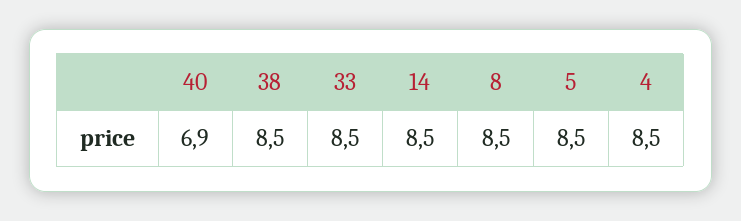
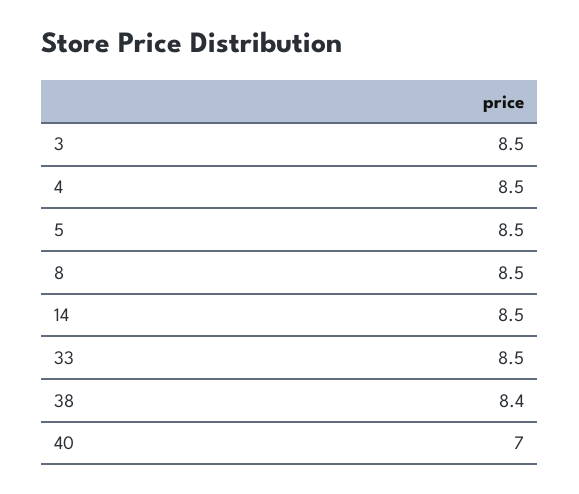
40: 6.9 -> 7
38: 8.5 -> 8.4
3: none -> 8.5

